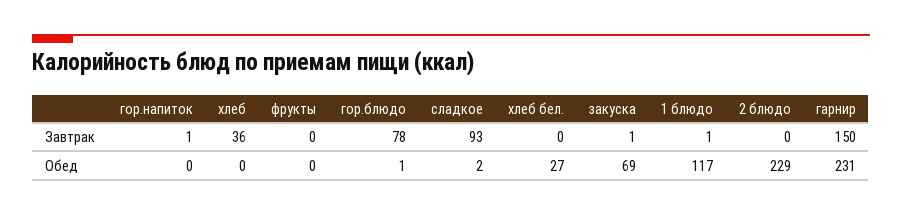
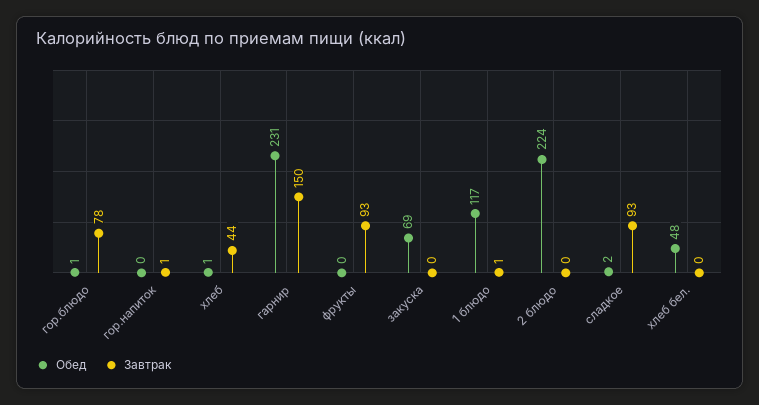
Завтрак, хлеб: 36 -> 44
Завтрак, фрукты: 0 -> 93
Завтрак, закуска: 1 -> 0
Обед, хлеб: 0 -> 1
Обед, хлеб бел.: 27 -> 48
Обед, 2 блюдо: 229 -> 224

